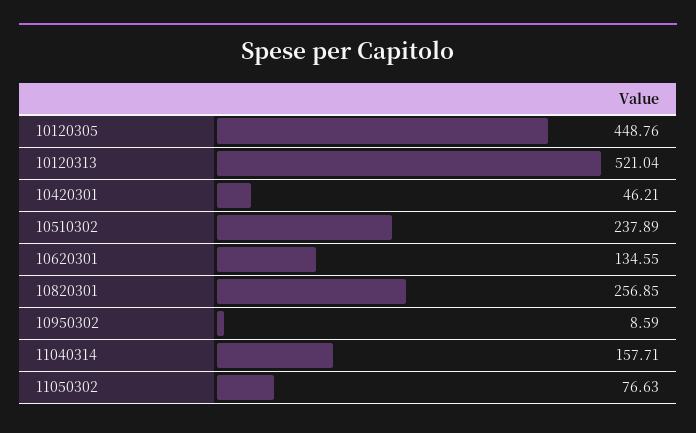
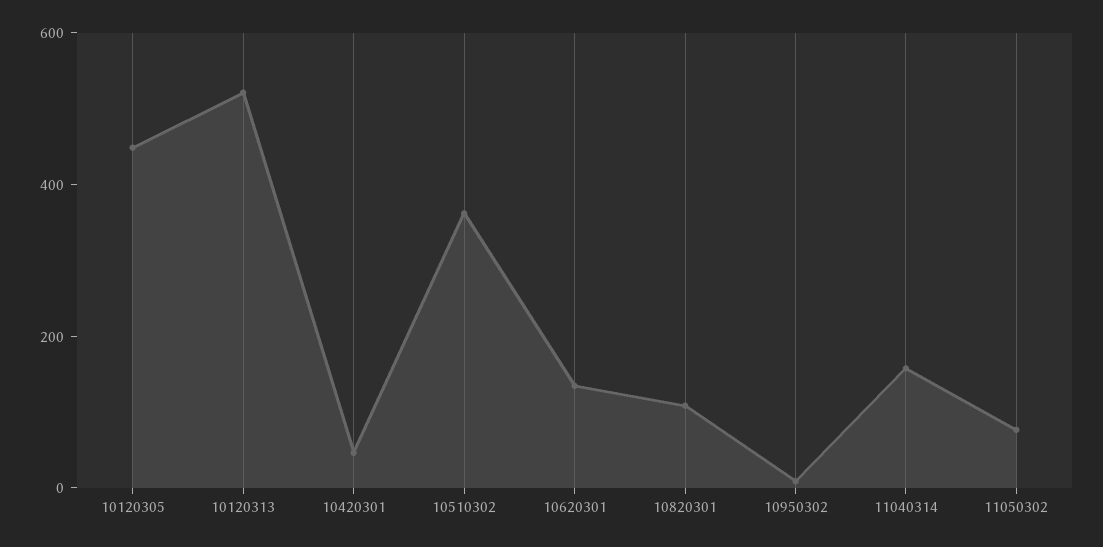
10510302: 237.89 -> 350
10820301: 256.85 -> 100

